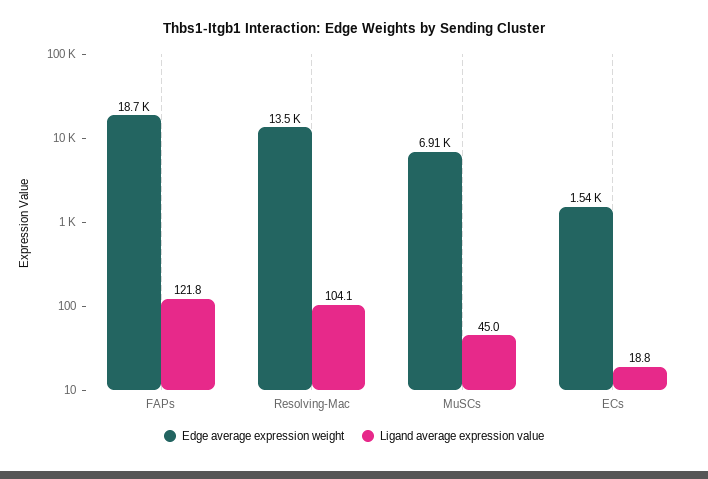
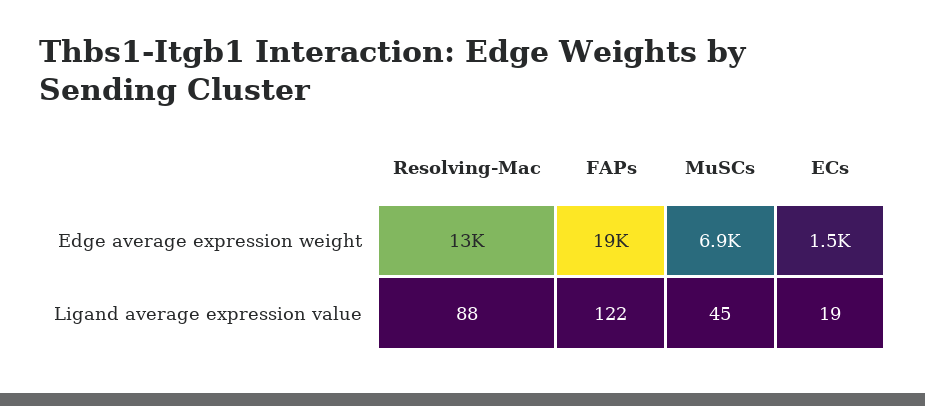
Ligand average expression value, Resolving-Mac: 104.1 -> 88

